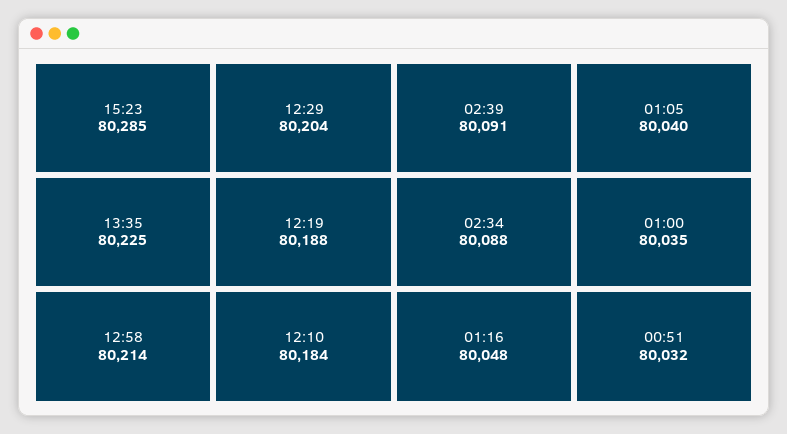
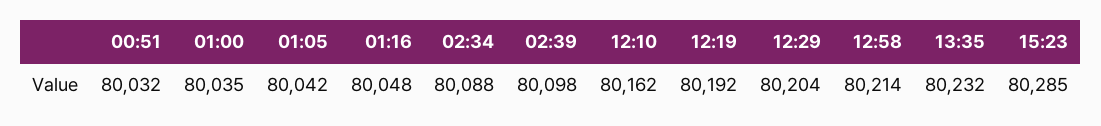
13:35: 80225 -> 80232
12:19: 80188 -> 80192
12:10: 80184 -> 80162
02:39: 80091 -> 80098
01:05: 80040 -> 80042

